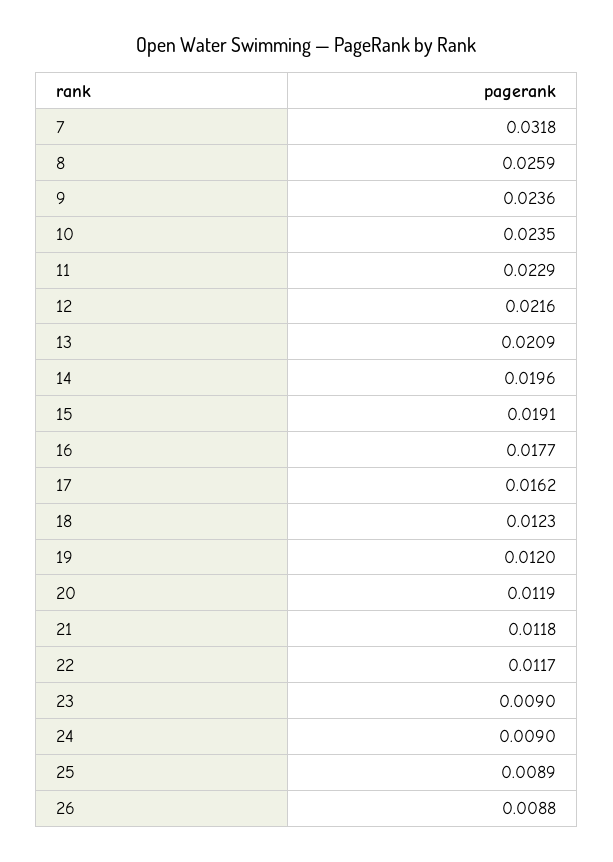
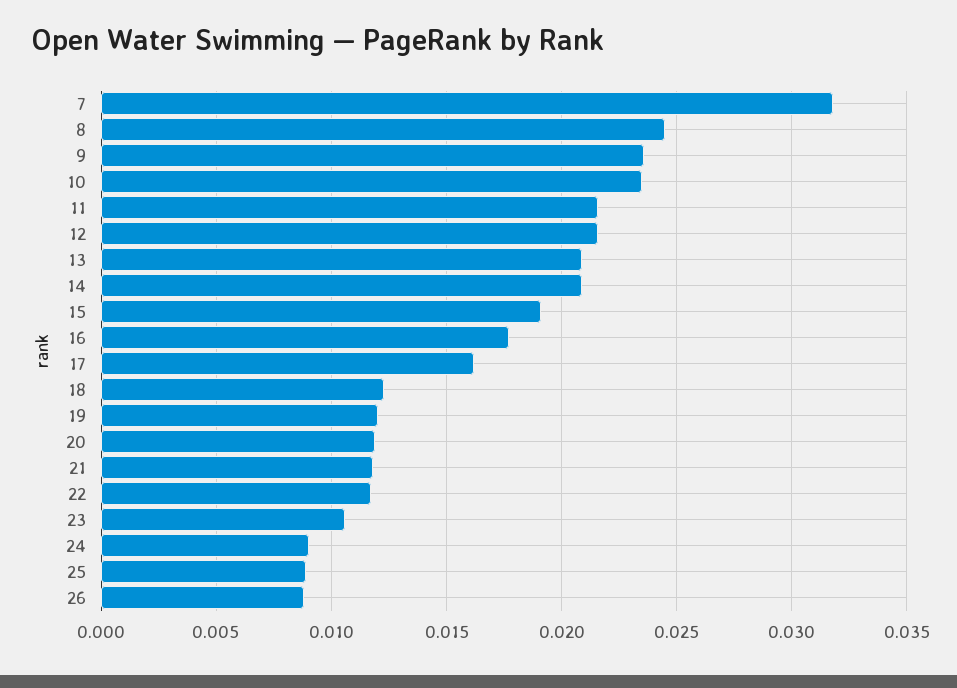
8: 0.0259 -> 0.0245
11: 0.0229 -> 0.0215
14: 0.0196 -> 0.021
23: 0.009 -> 0.0105

